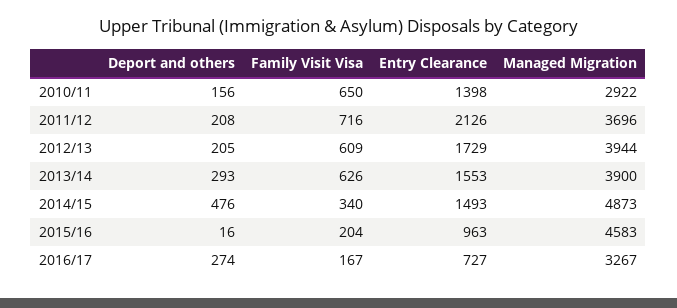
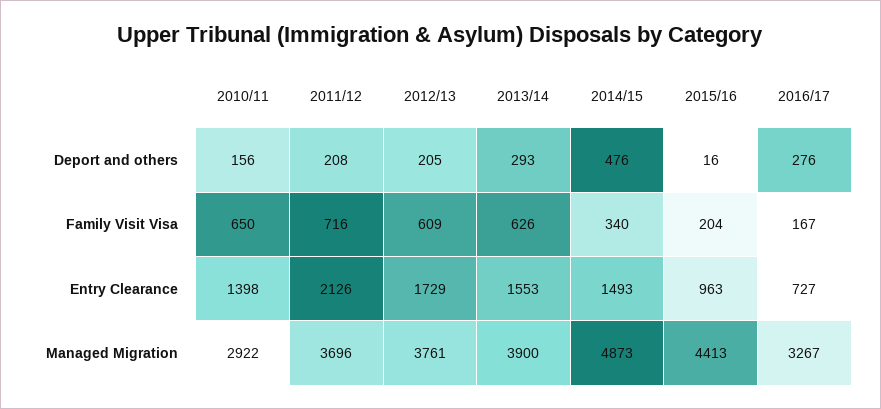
Managed Migration, 2012/13: 3944 -> 3761
Managed Migration, 2015/16: 4583 -> 4413
Deport and others, 2016/17: 274 -> 276

